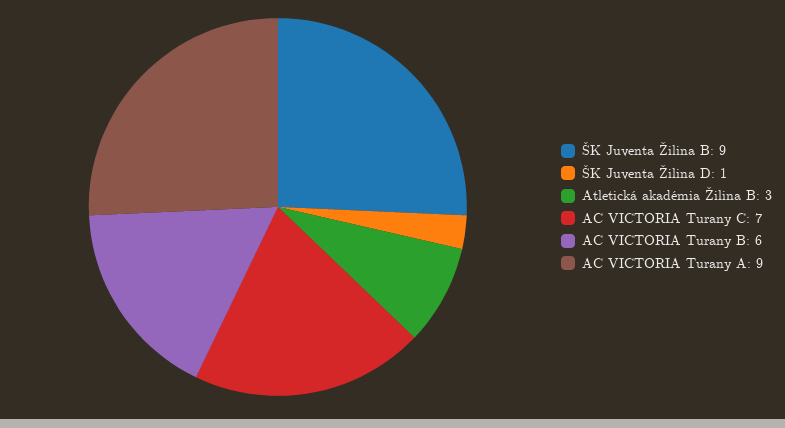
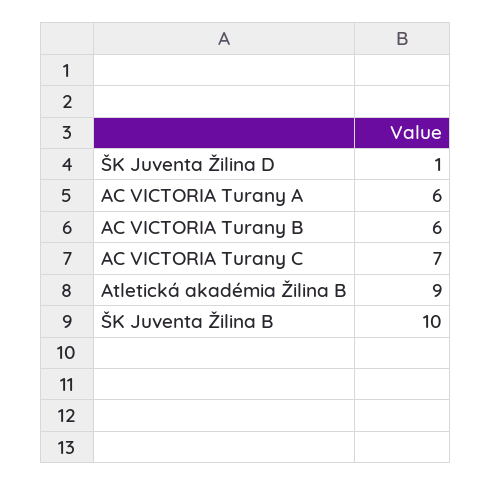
ŠK Juventa Žilina B: 9 -> 10
Atletická akadémia Žilina B: 3 -> 9
AC VICTORIA Turany A: 9 -> 6

